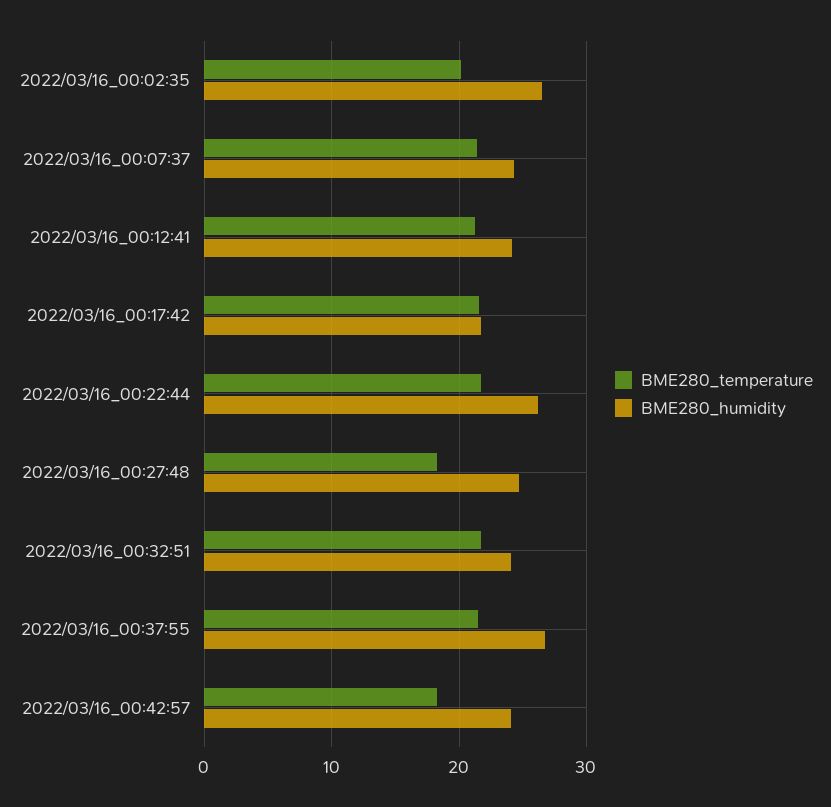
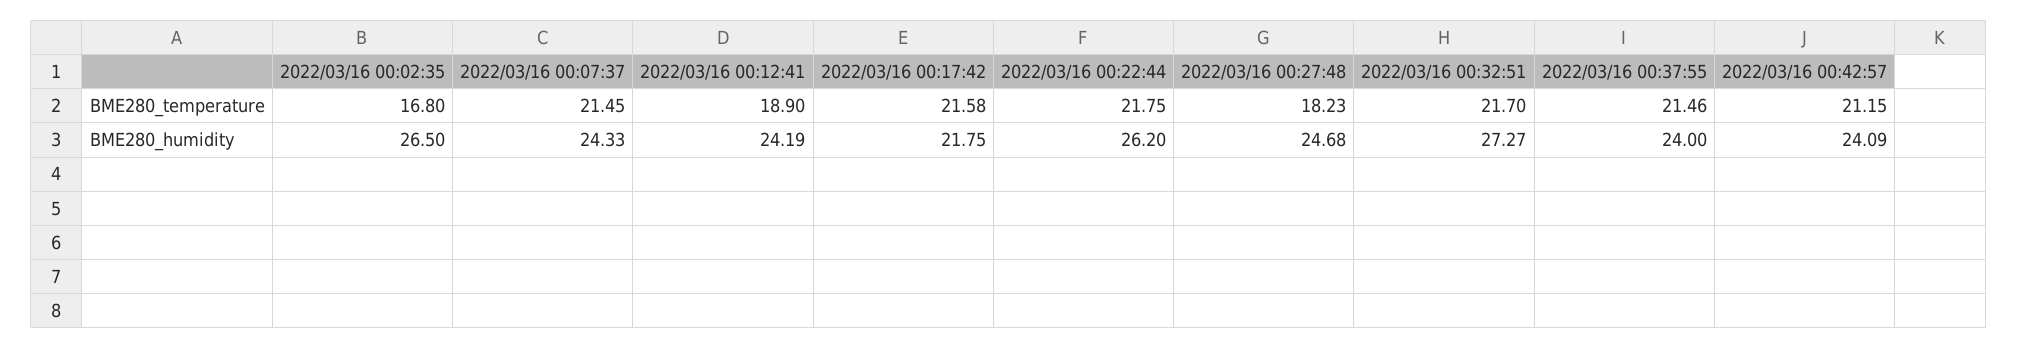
BME280_temperature, 2022/03/16_00:02:35: 20 -> 16.8
BME280_temperature, 2022/03/16_00:12:41: 21 -> 18.9
BME280_humidity, 2022/03/16_00:32:51: 24 -> 27.27
BME280_humidity, 2022/03/16_00:37:55: 27 -> 24
BME280_temperature, 2022/03/16_00:42:57: 18 -> 21.15

